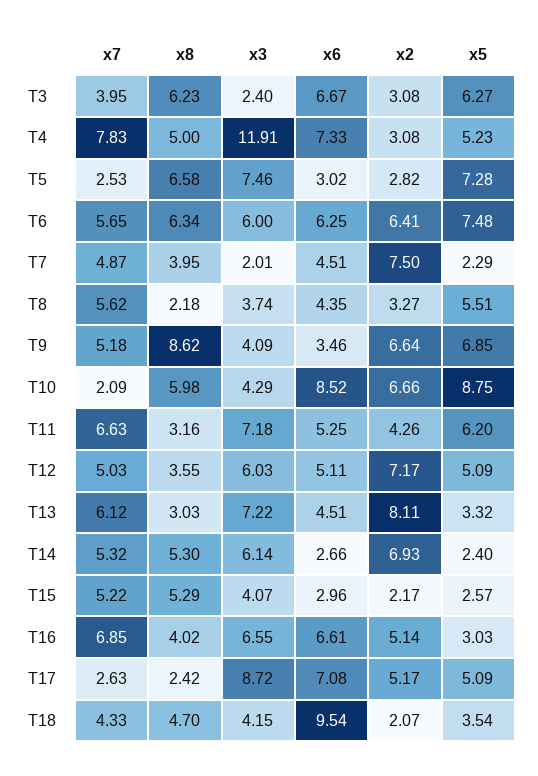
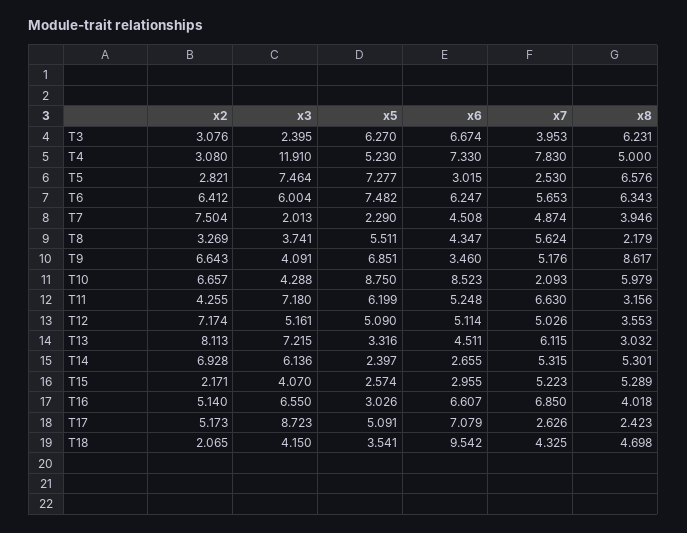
x3, T12: 6.03 -> 5.161

